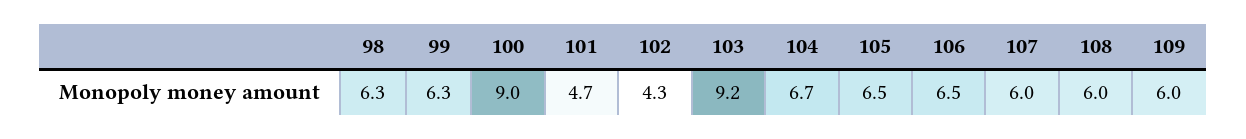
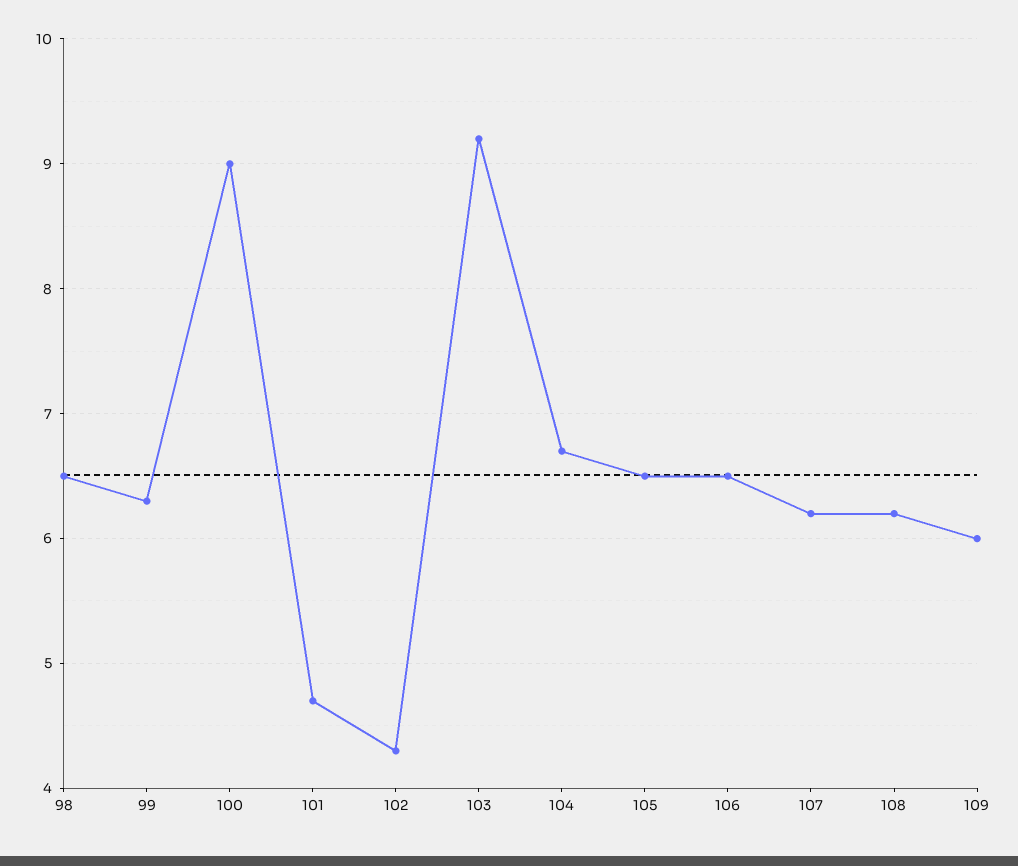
98: 6.3 -> 6.5
107: 6 -> 6.2
108: 6 -> 6.2

